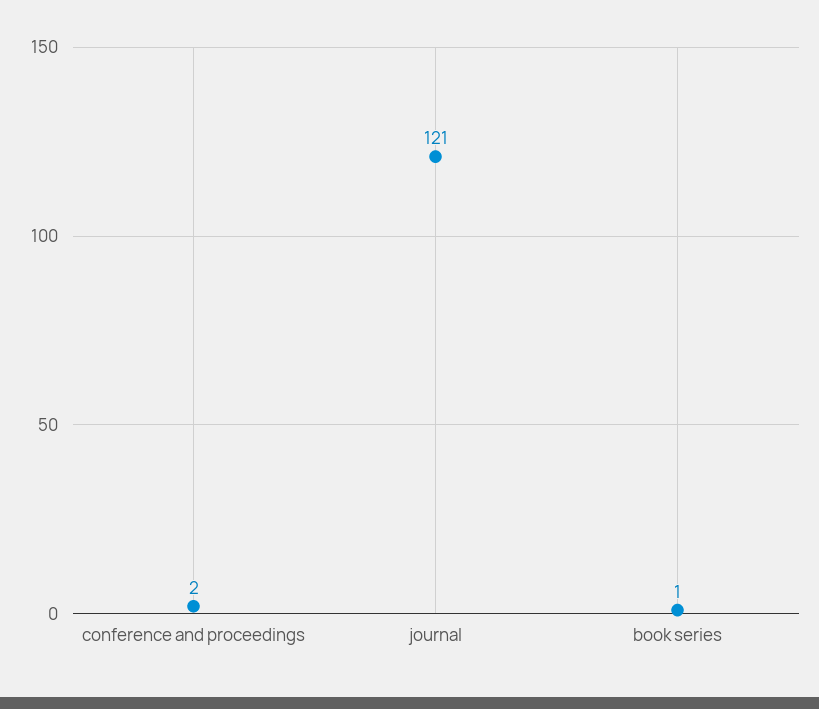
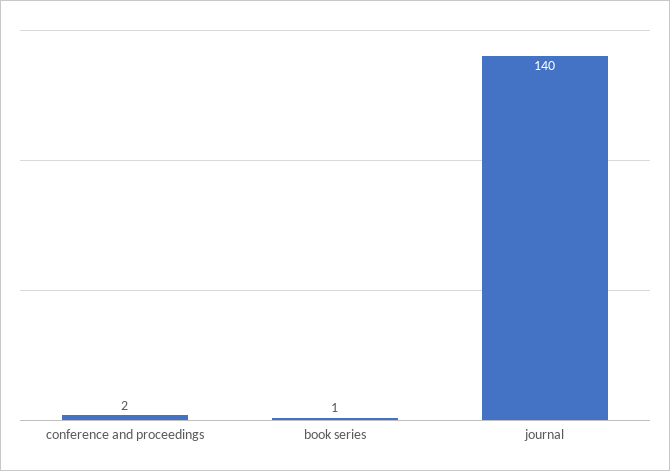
journal: 121 -> 140

